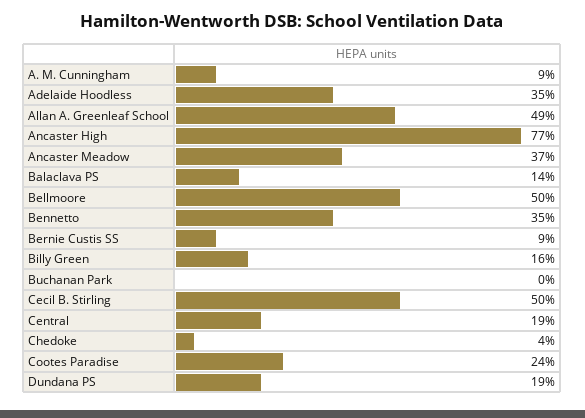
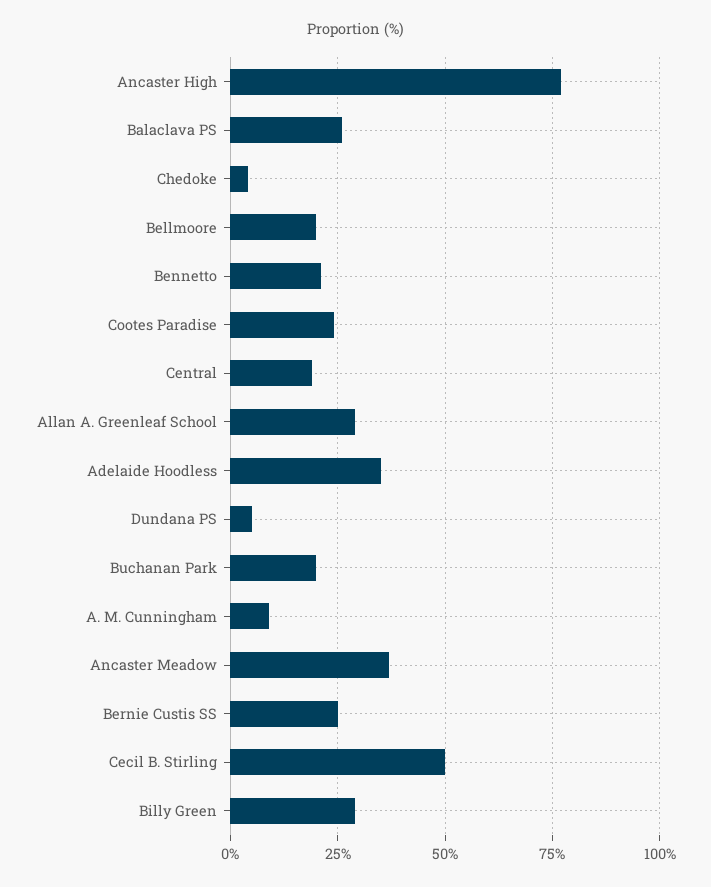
Allan A. Greenleaf School: 49 -> 30
Balaclava PS: 14 -> 25
Bellmoore: 50 -> 20
Bennetto: 35 -> 20
Bernie Custis SS: 9 -> 25
Billy Green: 16 -> 30
Buchanan Park: 0 -> 20
Dundana PS: 19 -> 5

